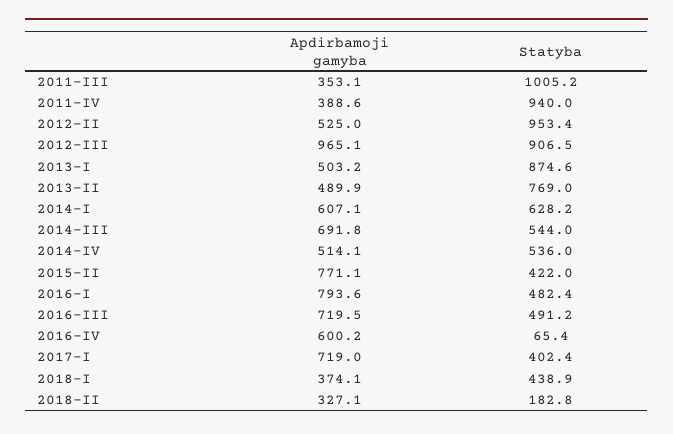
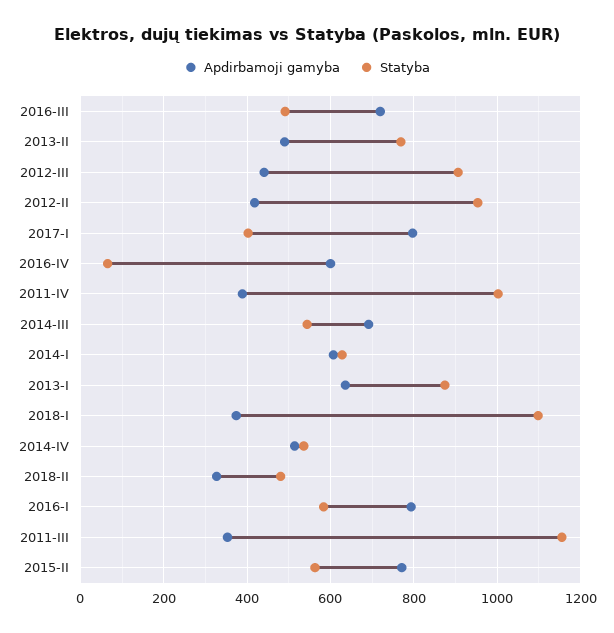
Statyba, 2011-III: 1005.2 -> 1160
Statyba, 2011-IV: 940 -> 1000
Apdirbamoji gamyba, 2012-II: 525 -> 420
Apdirbamoji gamyba, 2012-III: 965.1 -> 440
Apdirbamoji gamyba, 2013-I: 503.2 -> 640
Statyba, 2015-II: 422 -> 560
Statyba, 2016-I: 482.4 -> 580
Apdirbamoji gamyba, 2017-I: 719 -> 800
Statyba, 2018-I: 438.9 -> 1100
Statyba, 2018-II: 182.8 -> 480

